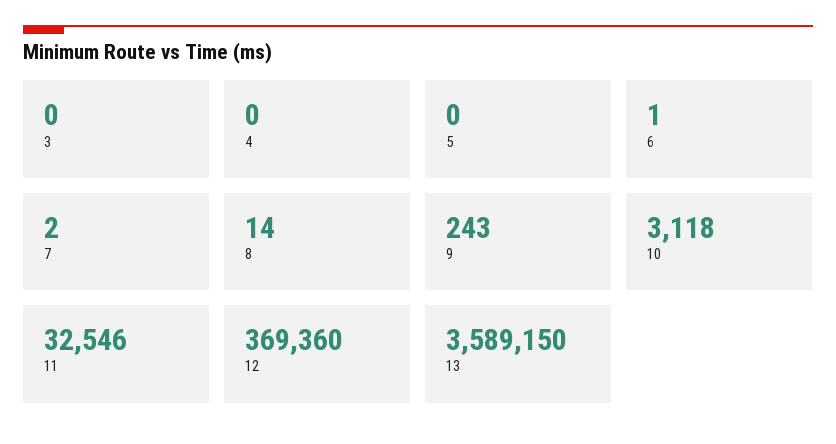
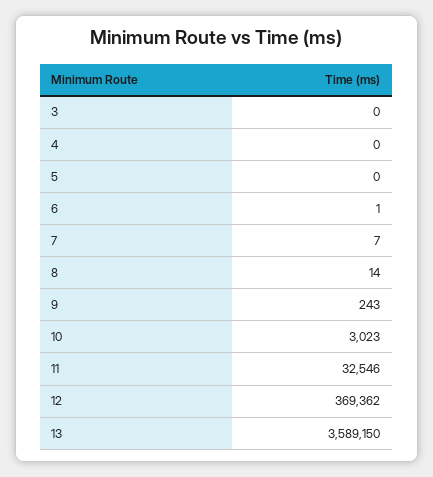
7: 2 -> 7
10: 3118 -> 3023
12: 369360 -> 369362

